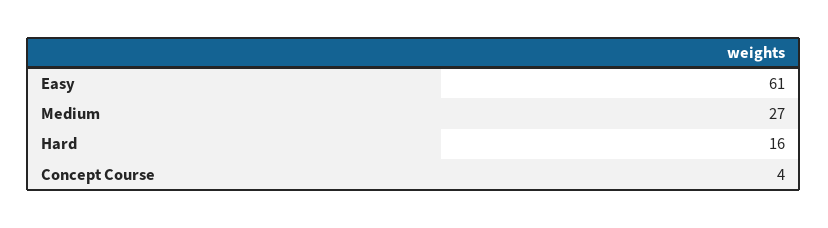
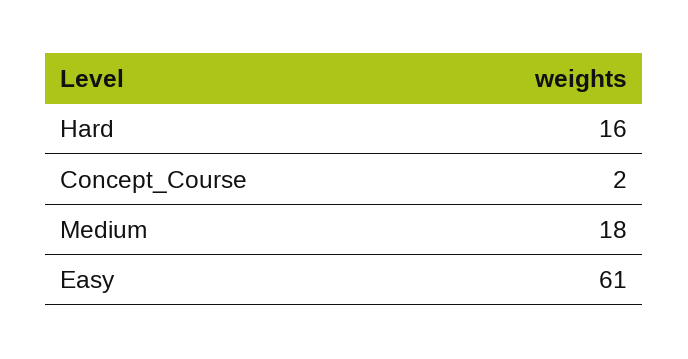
Medium: 27 -> 18
Concept Course: 4 -> 2

